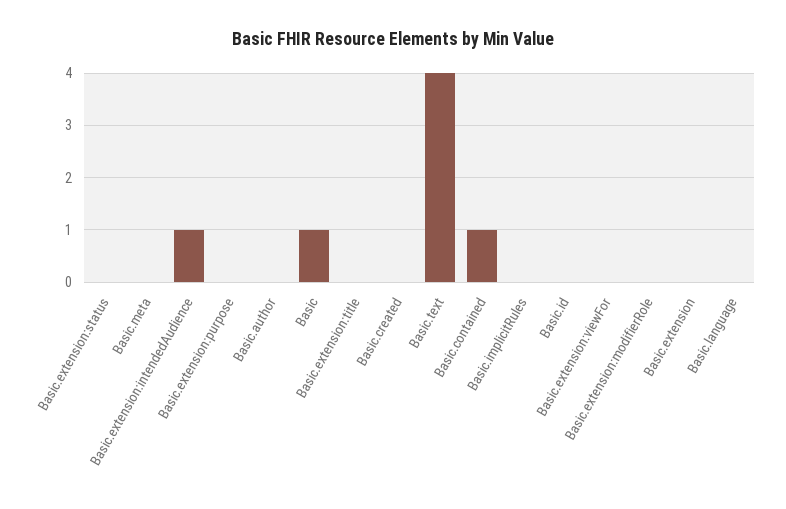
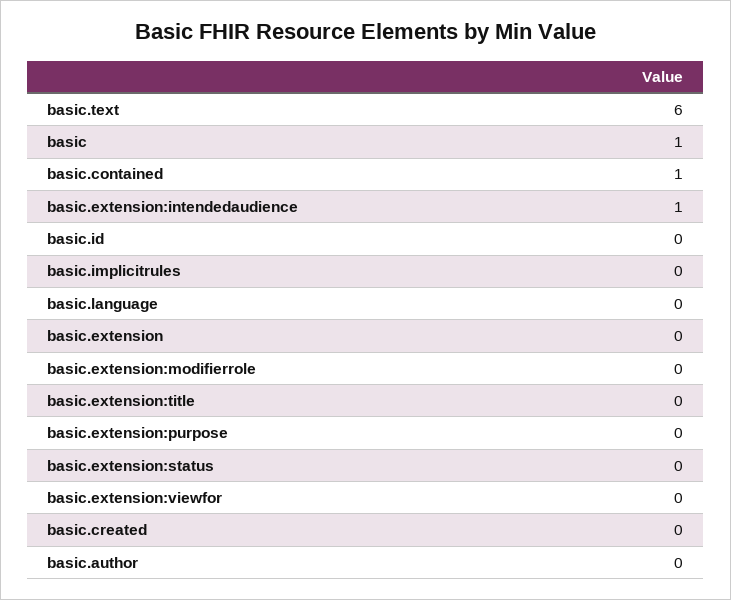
Basic.meta: 0 -> none
Basic.text: 4 -> 6

